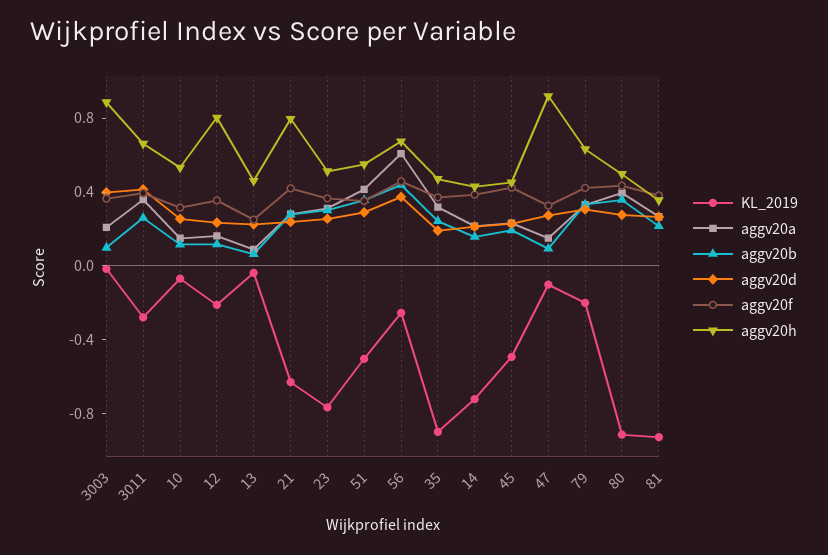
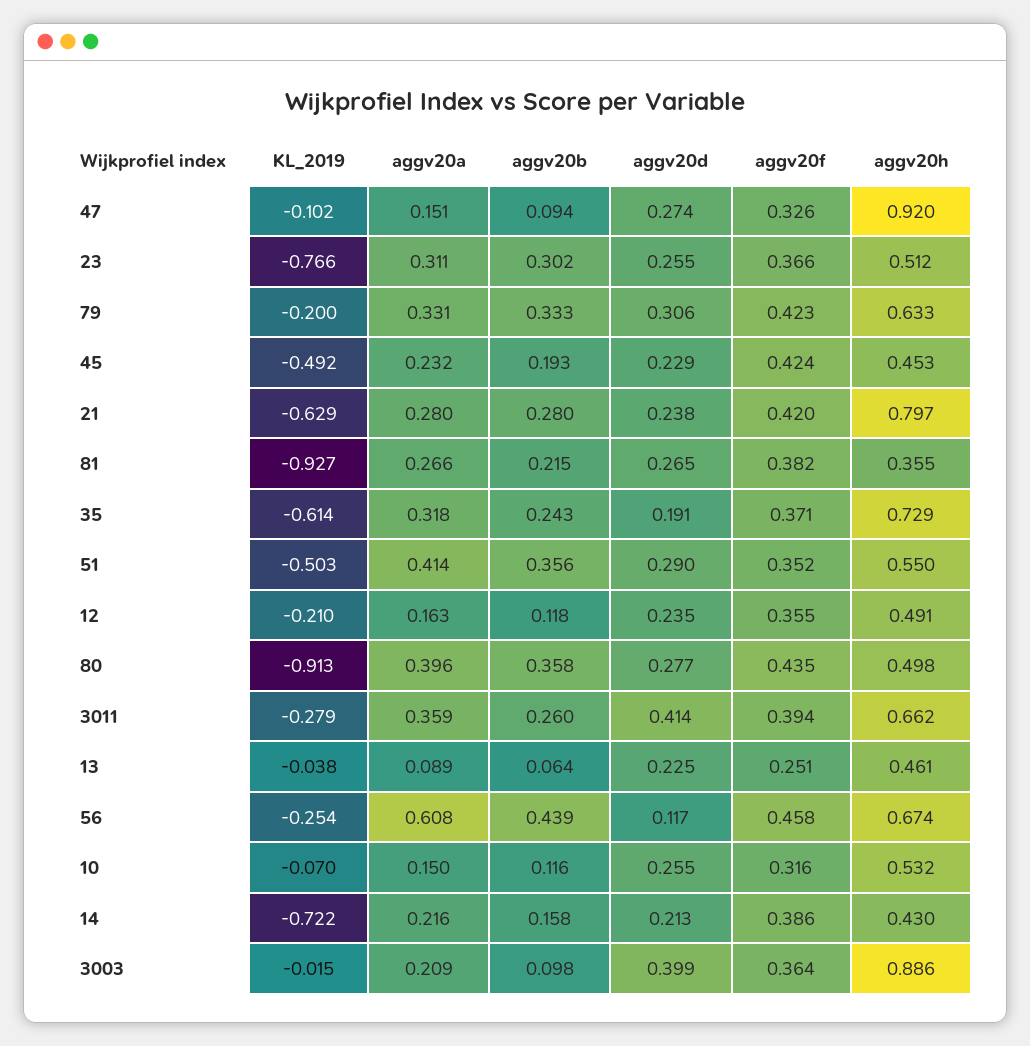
aggv20h, 12: 0.8 -> 0.491
aggv20d, 56: 0.4 -> 0.117
KL_2019, 35: -0.9 -> -0.614
aggv20h, 35: 0.5 -> 0.729

